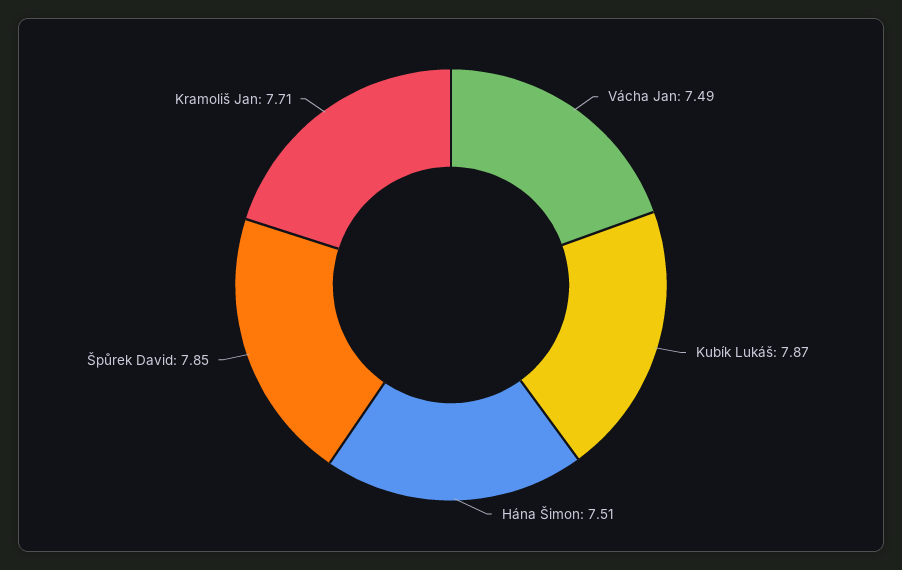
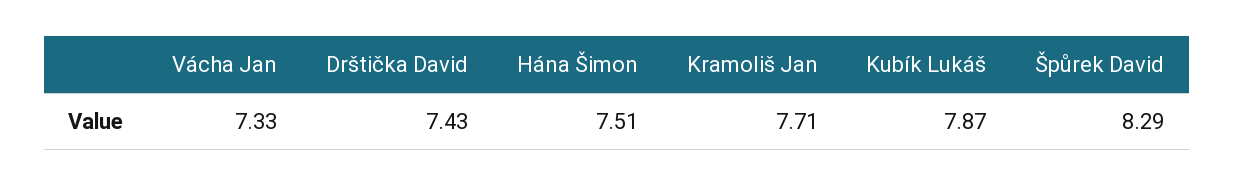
Vácha Jan: 7.49 -> 7.33
Špůrek David: 7.85 -> 8.29
Drštička David: none -> 7.43

